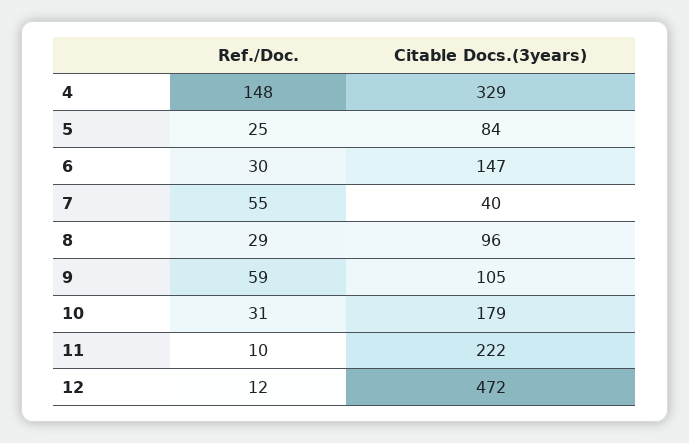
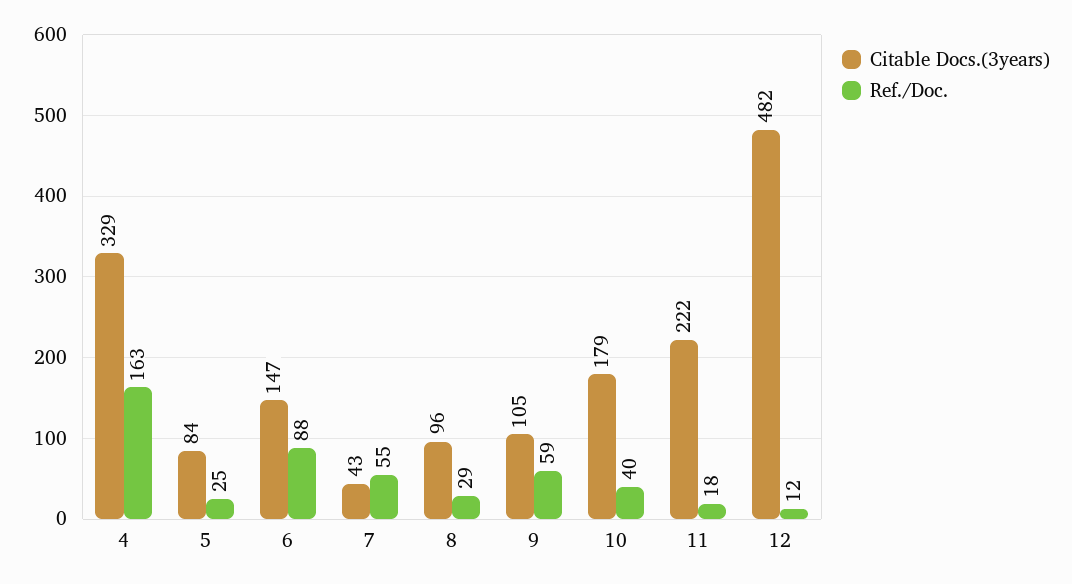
Ref./Doc., 4: 148 -> 163
Ref./Doc., 6: 30 -> 88
Citable Docs.(3years), 7: 40 -> 43
Ref./Doc., 10: 31 -> 40
Ref./Doc., 11: 10 -> 18
Citable Docs.(3years), 12: 472 -> 482

